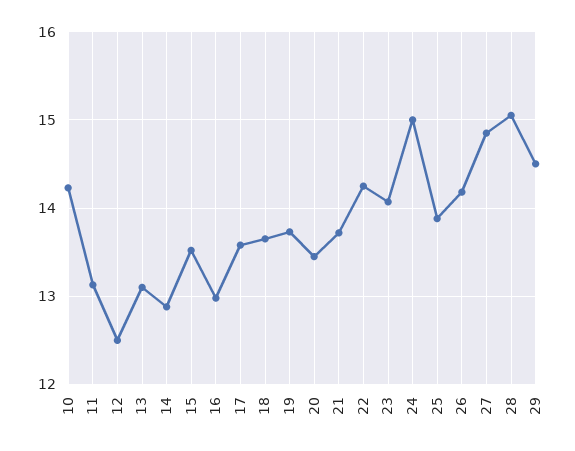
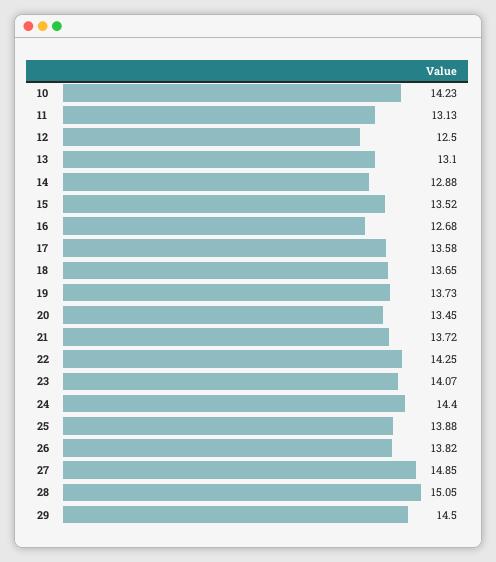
16: 13 -> 12.68
24: 15 -> 14.4
26: 14.2 -> 13.82

